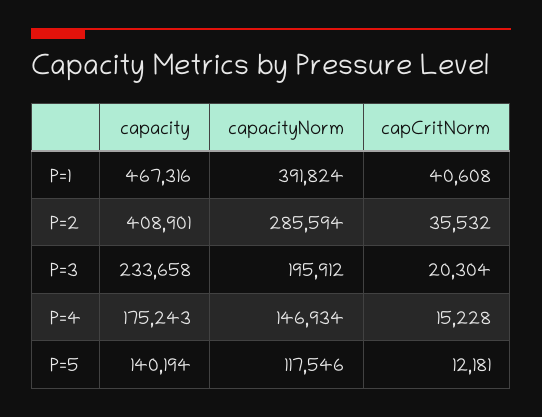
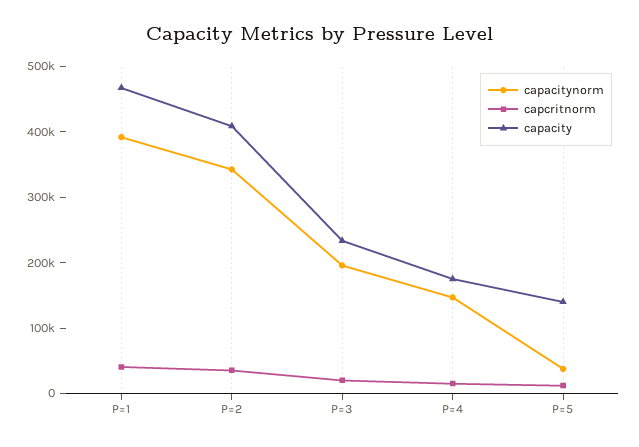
capacityNorm, P=2: 285594 -> 340000
capacityNorm, P=5: 117546 -> 40000

